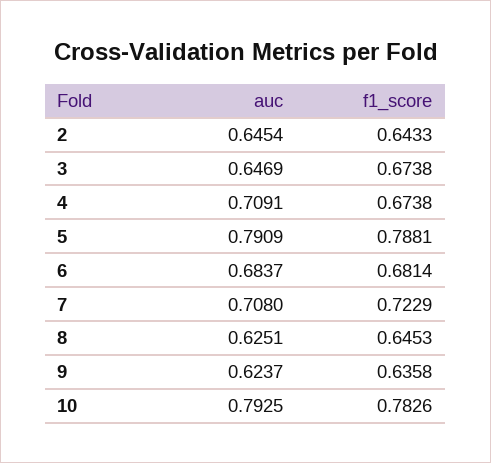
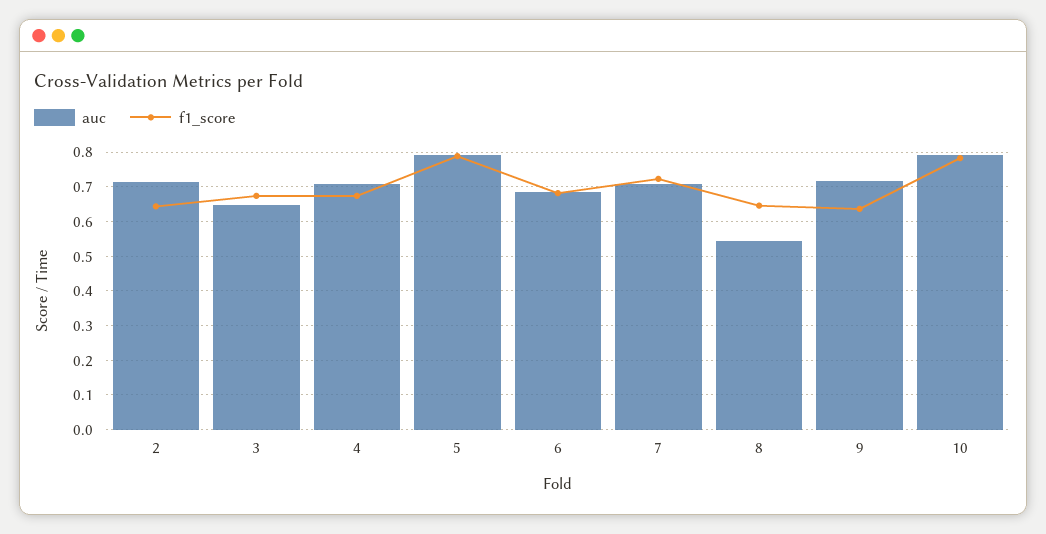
auc, 2: 0.6454 -> 0.72
auc, 8: 0.6251 -> 0.54
auc, 9: 0.6237 -> 0.72

